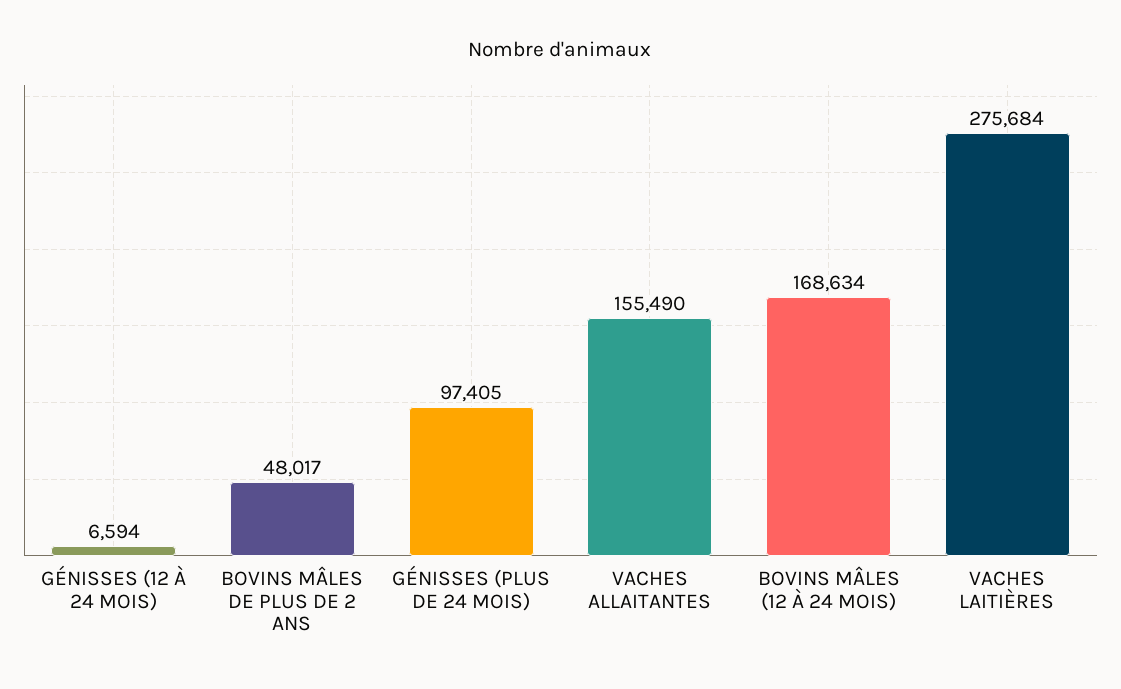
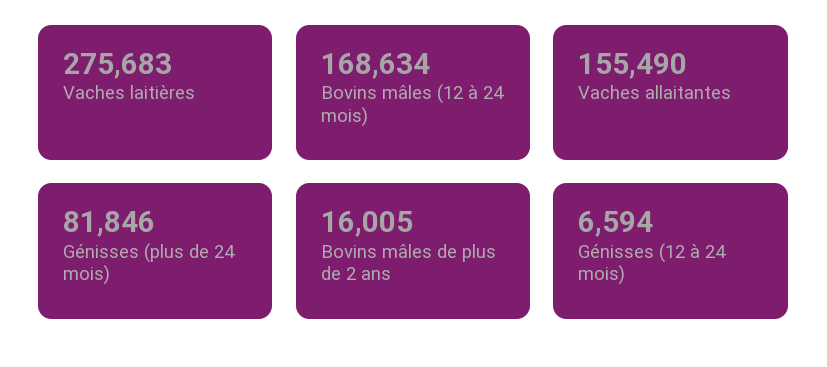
BOVINS MÂLES DE PLUS DE 2 ANS: 48017 -> 16005
GÉNISSES (PLUS DE 24 MOIS): 97405 -> 81846
VACHES LAITIÈRES: 275684 -> 275683

